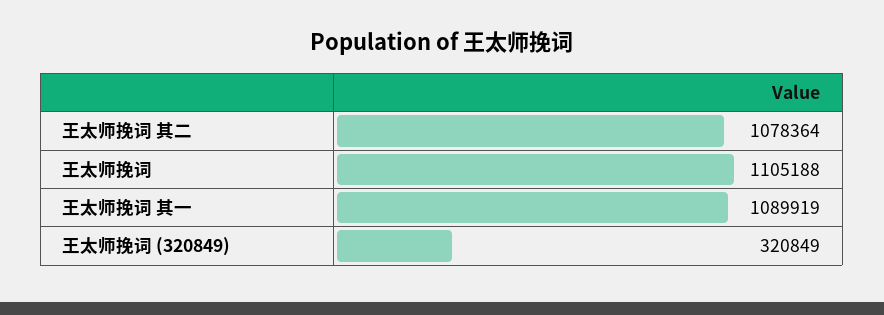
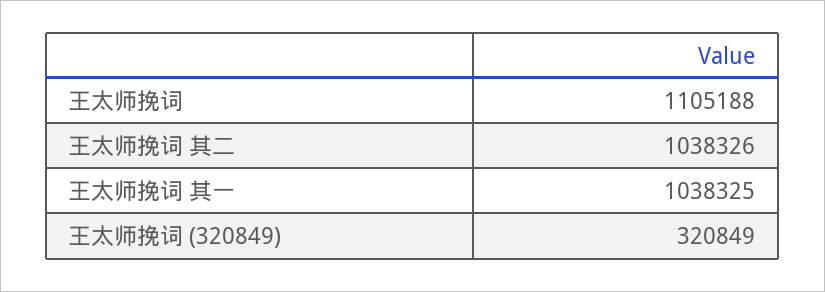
王太师挽词 其二: 1078364 -> 1038326
王太师挽词 其一: 1089919 -> 1038325

